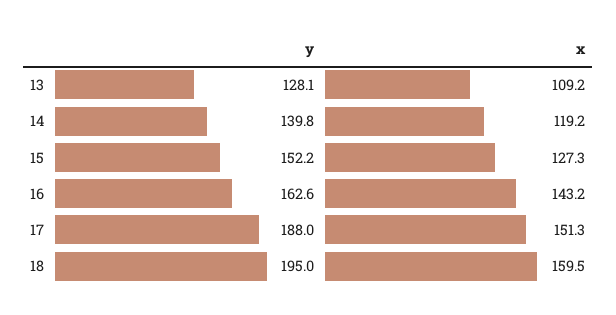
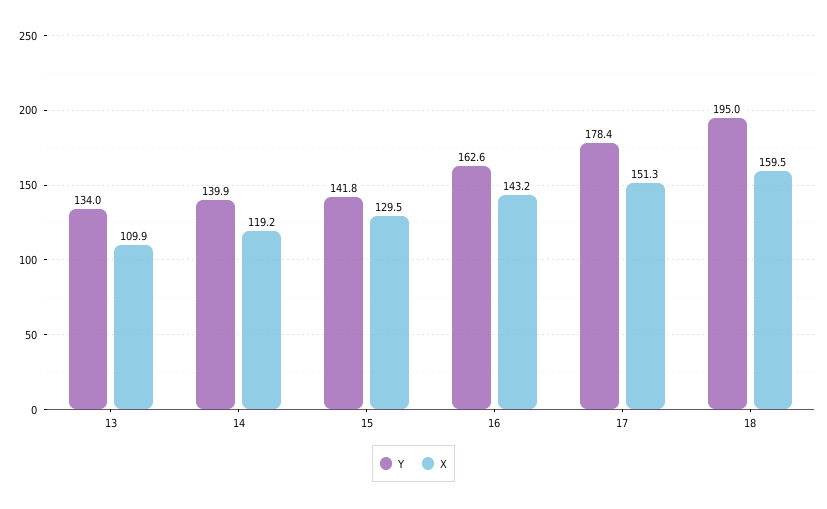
y, 13: 128.1 -> 134
x, 13: 109.2 -> 109.9
y, 14: 139.8 -> 139.9
y, 15: 152.2 -> 141.8
x, 15: 127.3 -> 129.5
y, 17: 188 -> 178.4

